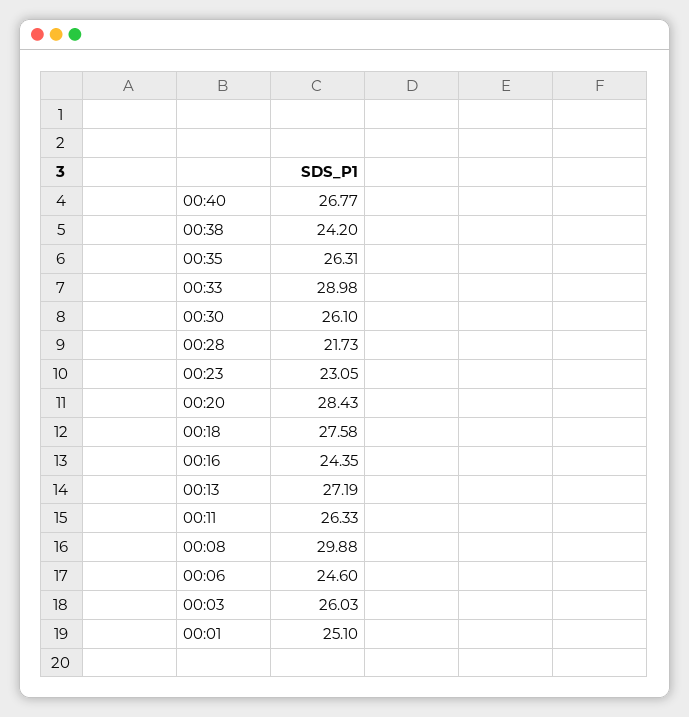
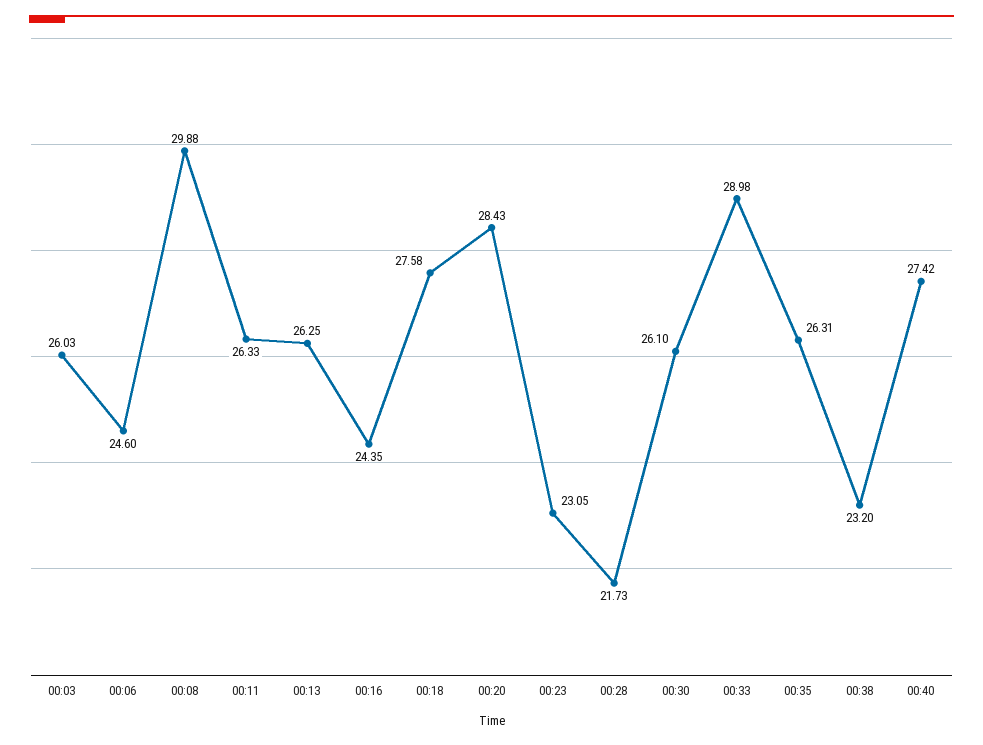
00:40: 26.77 -> 27.42
00:38: 24.2 -> 23.2
00:13: 27.19 -> 26.25
00:01: 25.1 -> none

